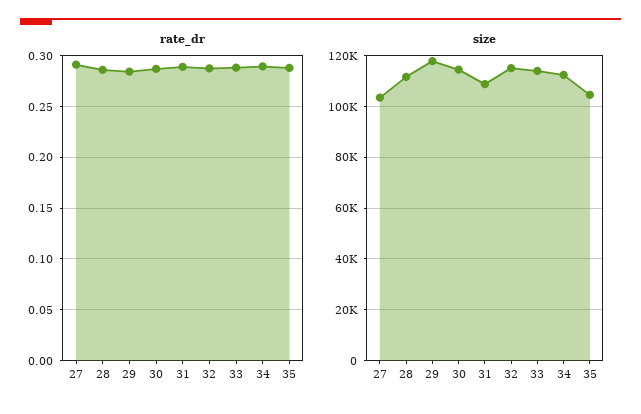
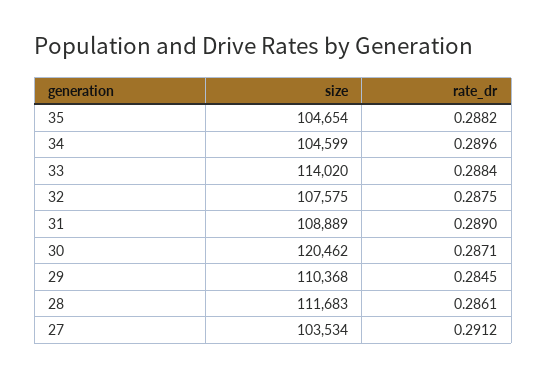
size, 29: 117500 -> 110368
size, 30: 115000 -> 120462
size, 32: 115000 -> 107575
size, 34: 112500 -> 104599

